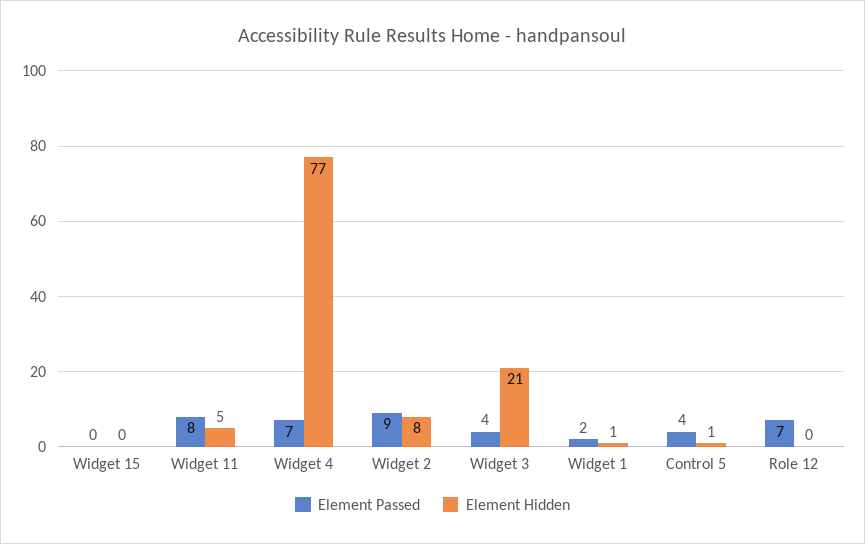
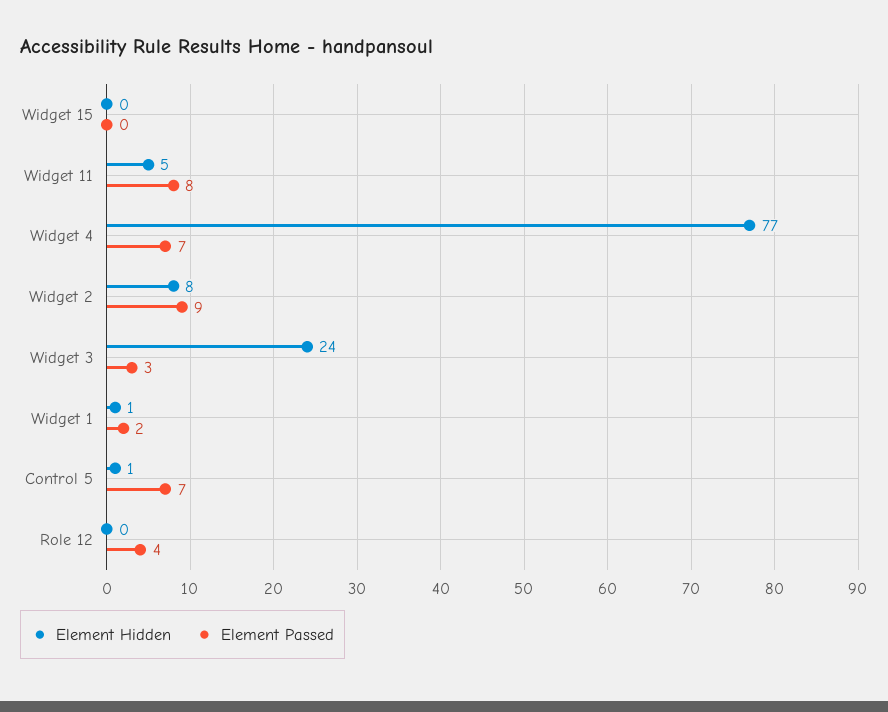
Element Passed, Widget 3: 4 -> 3
Element Hidden, Widget 3: 21 -> 24
Element Passed, Control 5: 4 -> 7
Element Passed, Role 12: 7 -> 4

